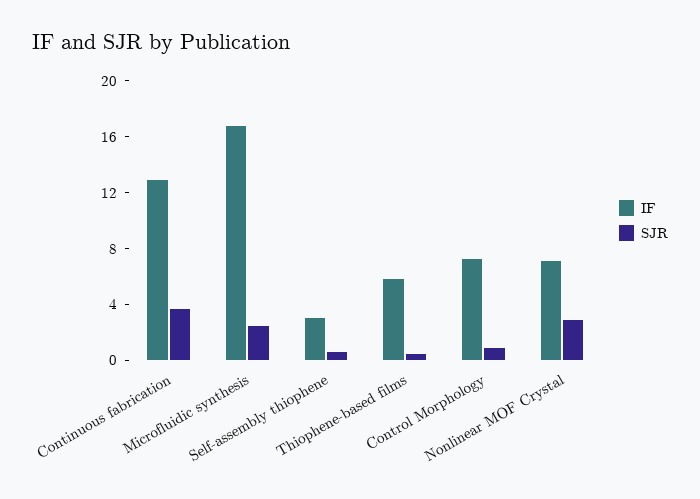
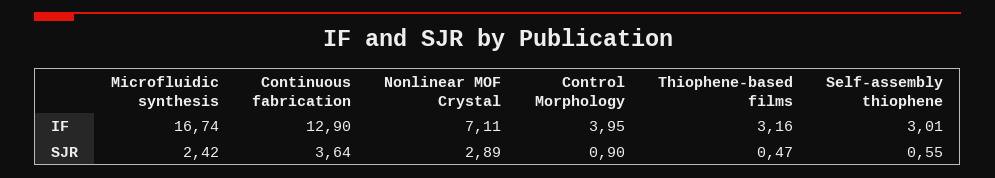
IF, Thiophene-based films: 6 -> 3.16
IF, Control Morphology: 7 -> 3.95

